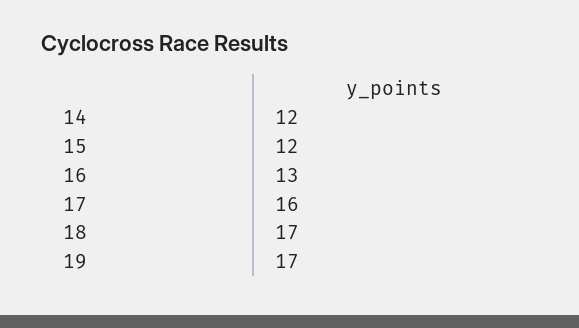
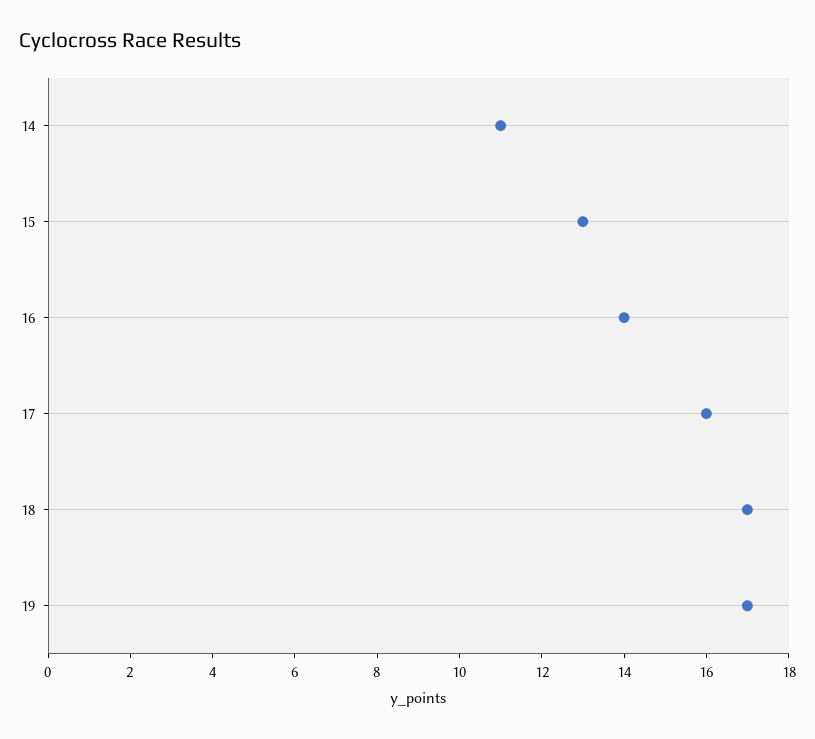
14: 12 -> 11
15: 12 -> 13
16: 13 -> 14

